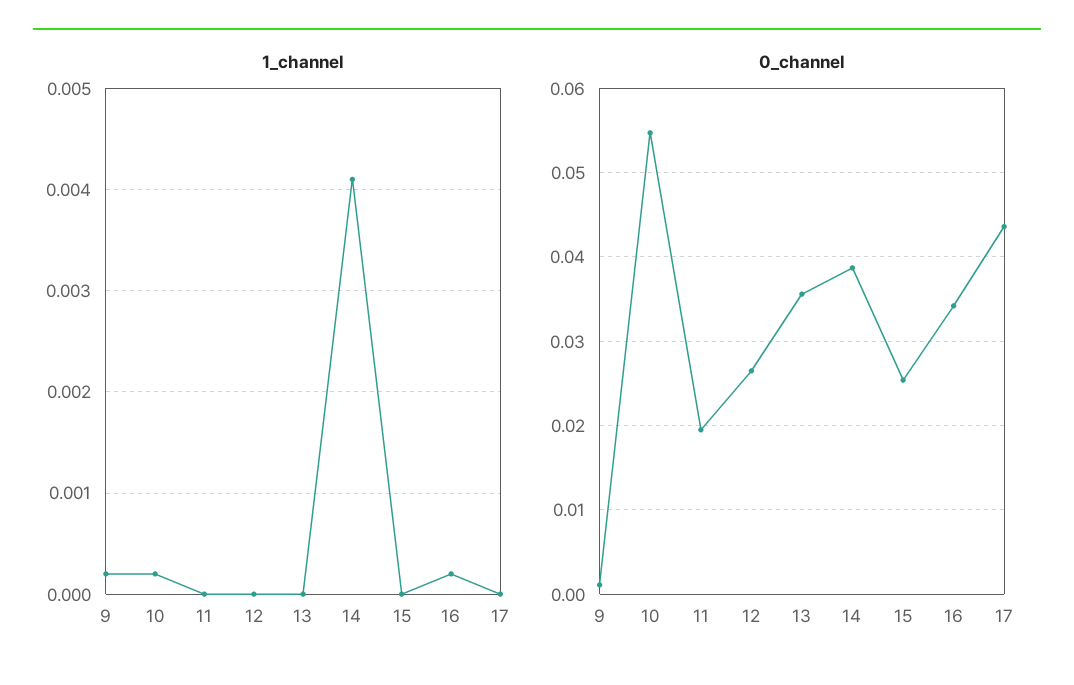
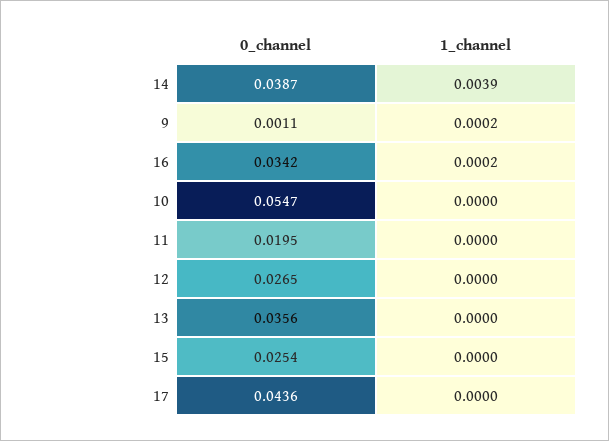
1_channel, 10: 0.0002 -> 0
1_channel, 14: 0.0041 -> 0.0039

